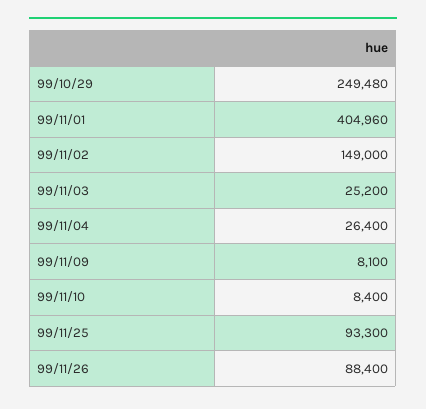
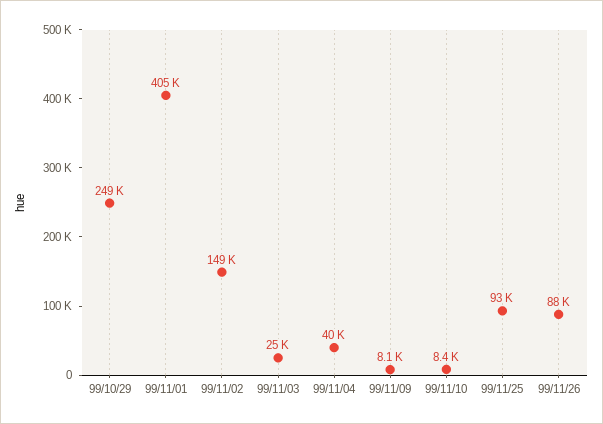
99/11/04: 26400 -> 40000

